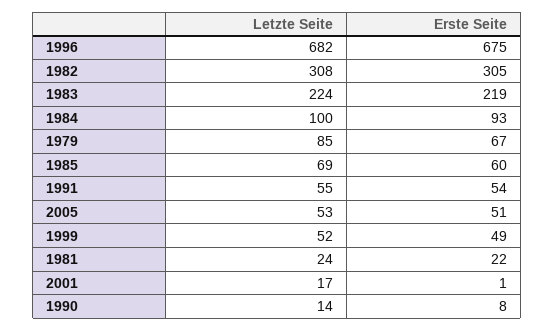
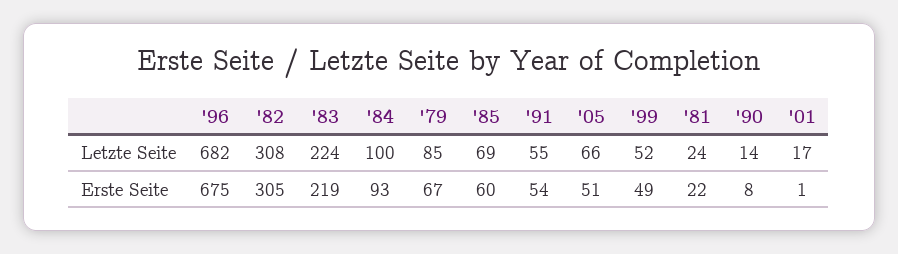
Letzte Seite, 2005: 53 -> 66

